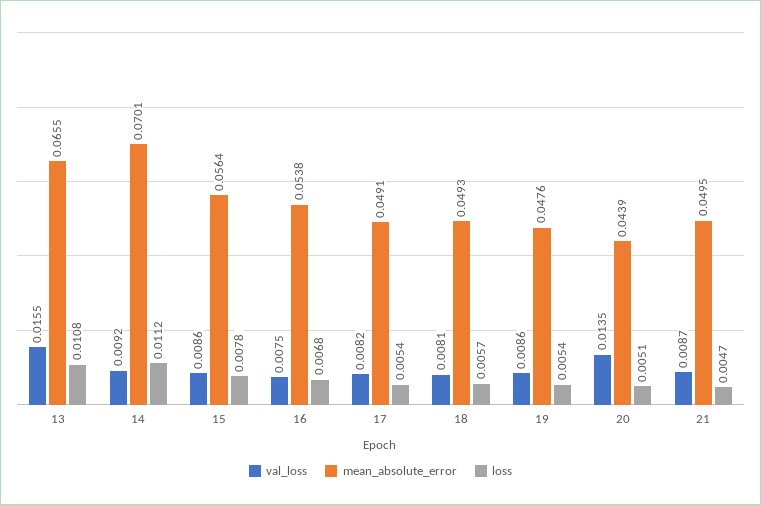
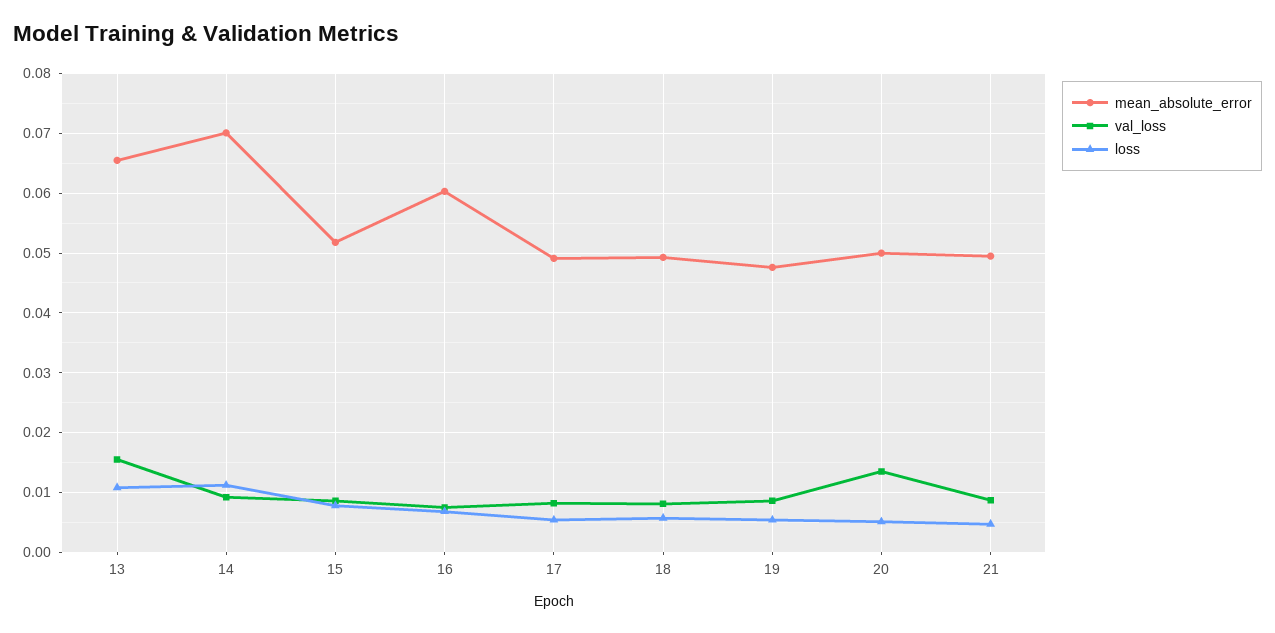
mean_absolute_error, 15: 0.0564 -> 0.052
mean_absolute_error, 16: 0.0538 -> 0.06
mean_absolute_error, 20: 0.0439 -> 0.05

